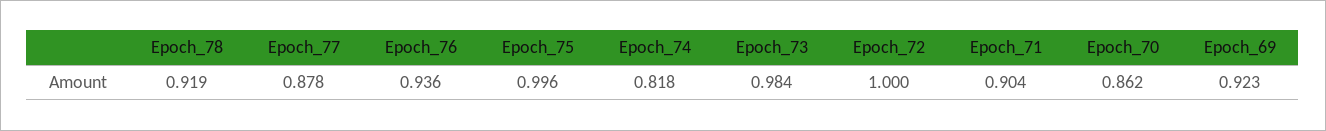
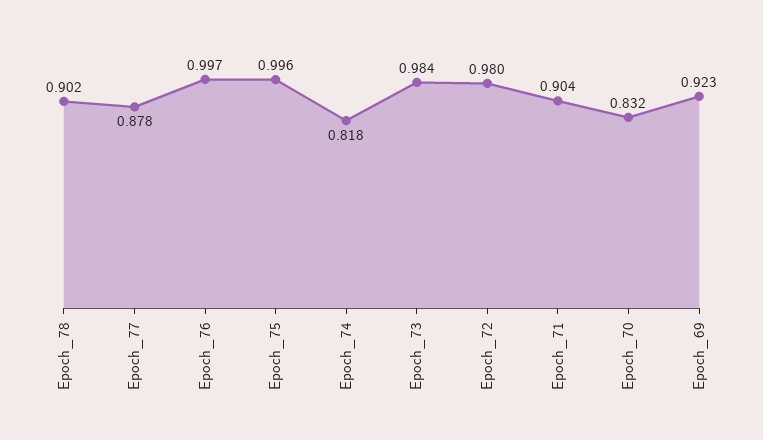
Epoch_78: 0.919 -> 0.902
Epoch_76: 0.936 -> 0.997
Epoch_72: 1 -> 0.98
Epoch_70: 0.862 -> 0.832

